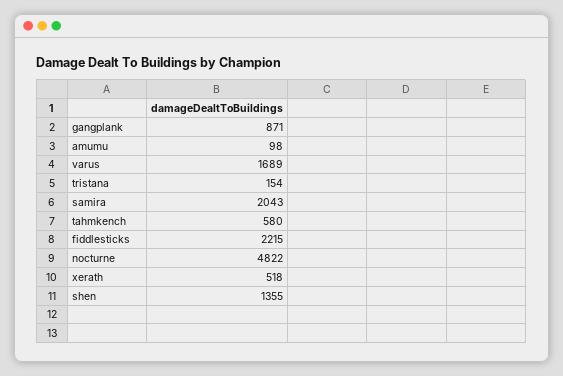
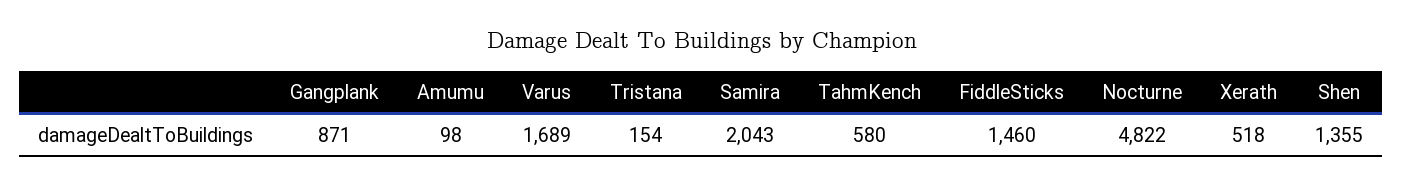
fiddlesticks: 2215 -> 1460

